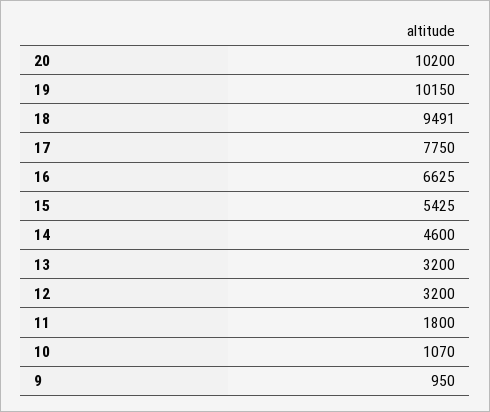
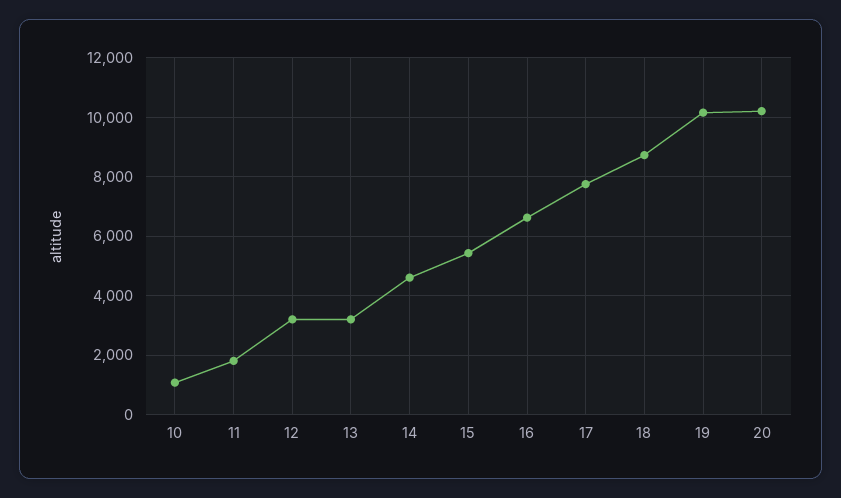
18: 9491 -> 8750
9: 950 -> none

